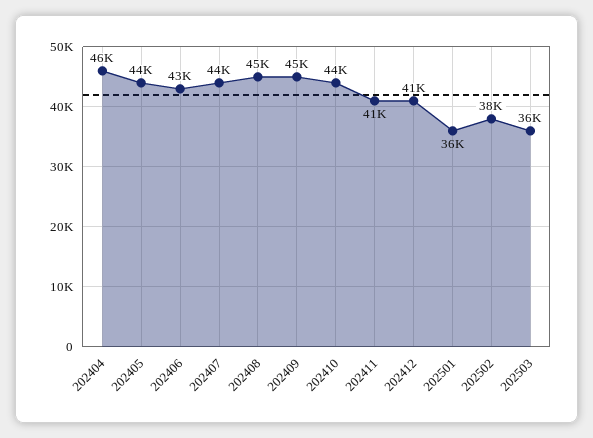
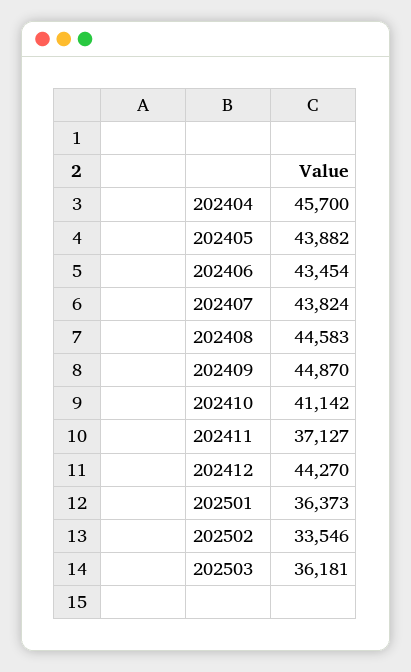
202410: 44000 -> 41142
202411: 41000 -> 37127
202412: 41000 -> 44270
202502: 38000 -> 33546

